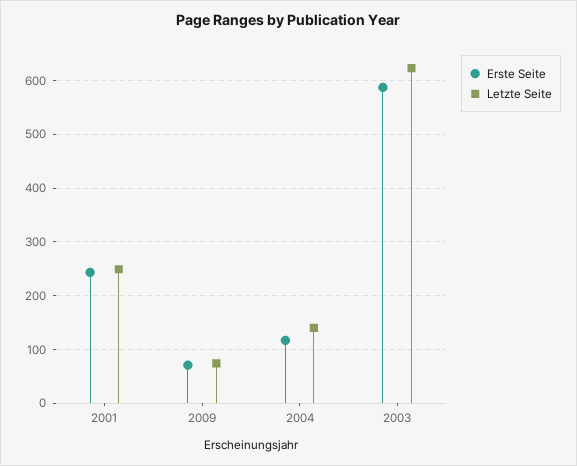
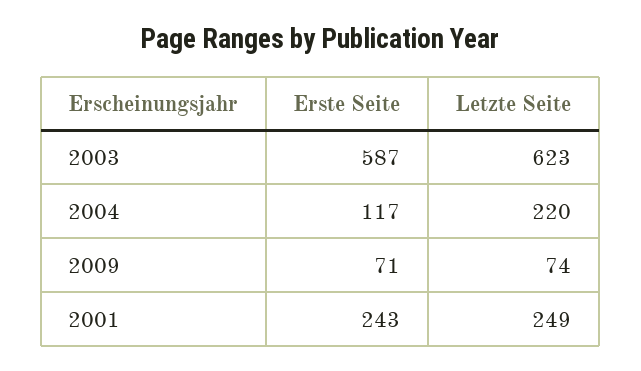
Letzte Seite, 2004: 140 -> 220

